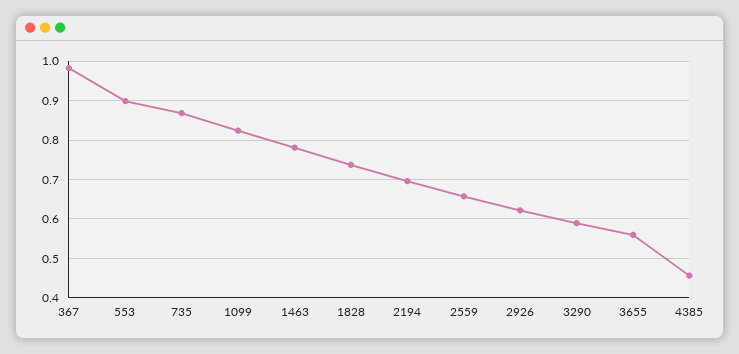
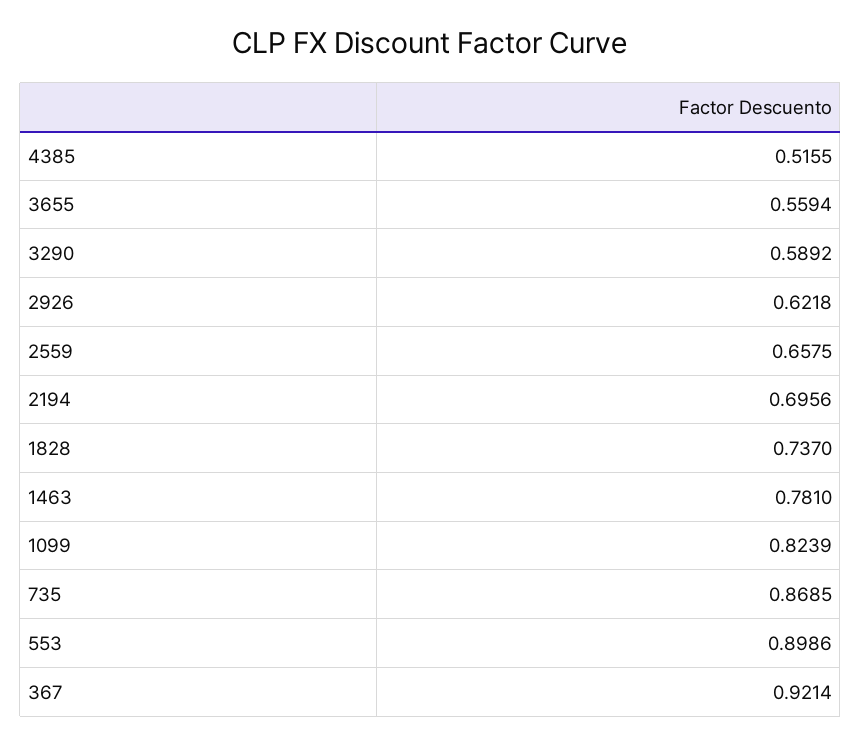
367: 0.98 -> 0.9214
4385: 0.46 -> 0.5155

